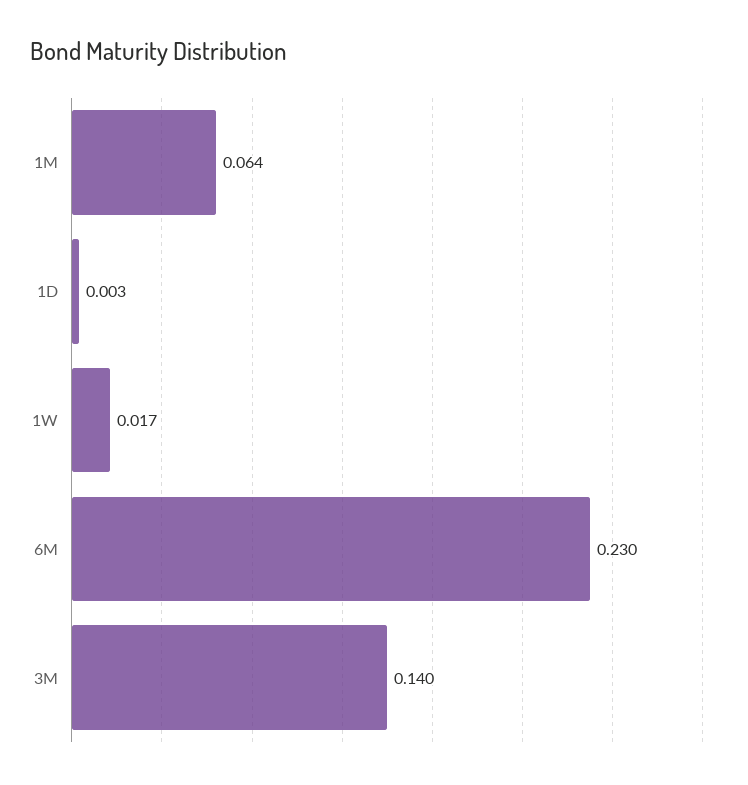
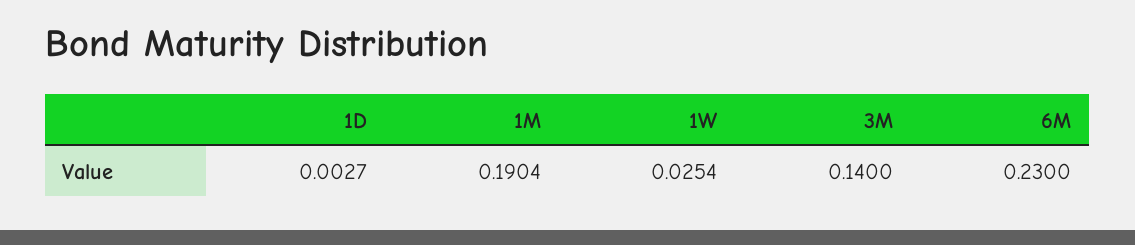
1M: 0.064 -> 0.1904
1W: 0.017 -> 0.0254

